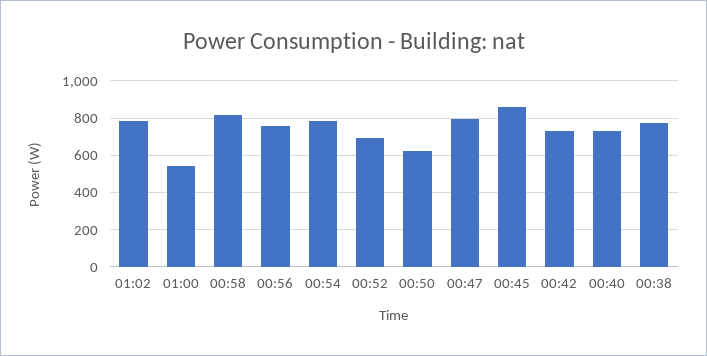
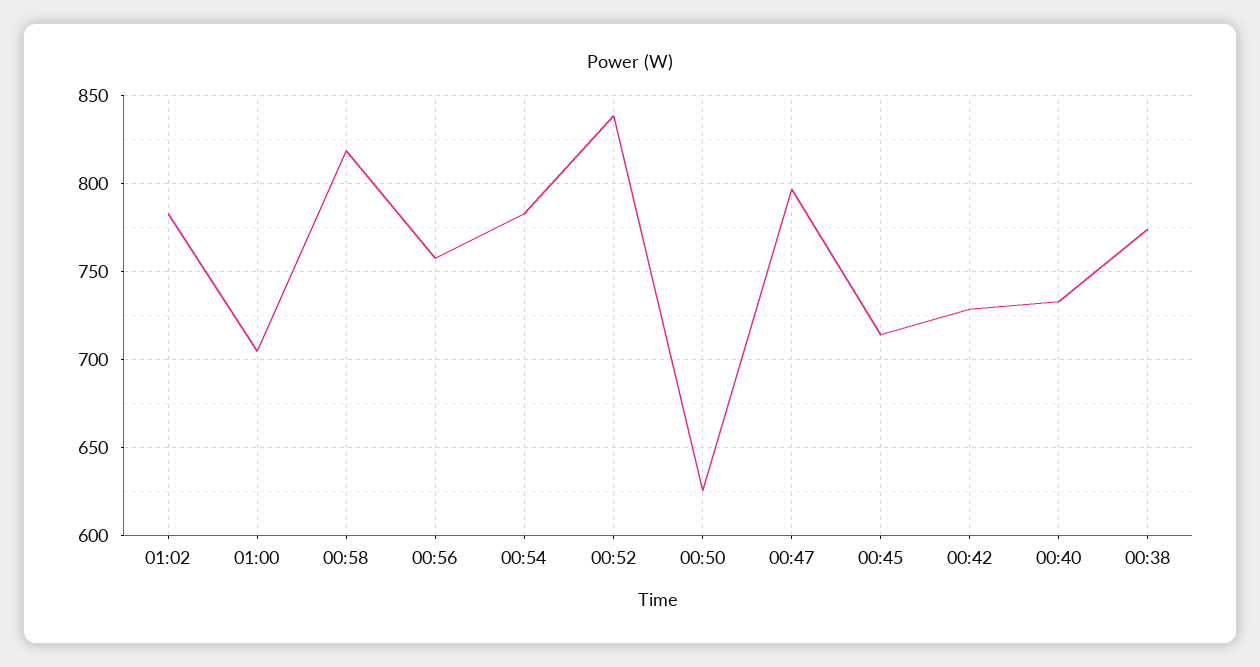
01:00: 550 -> 705
00:52: 700 -> 840
00:45: 850 -> 715

